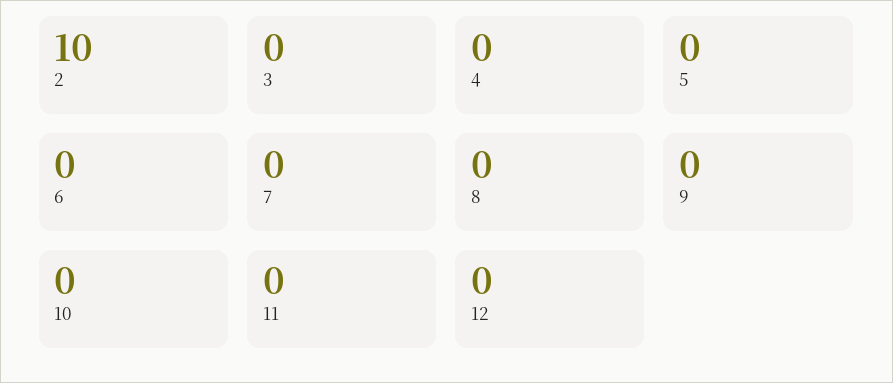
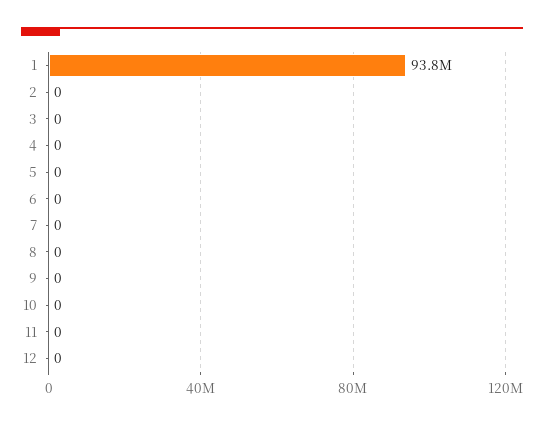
2: 10 -> 0
1: none -> 93800000

